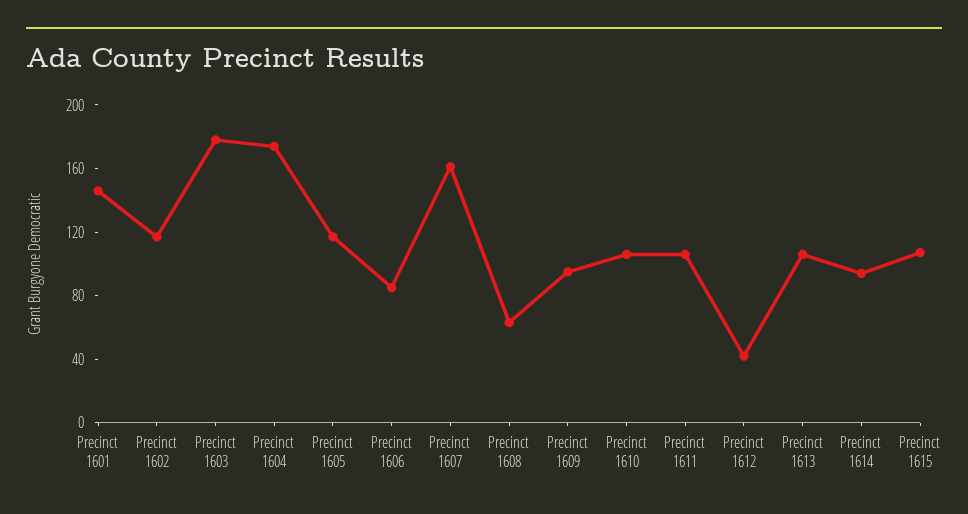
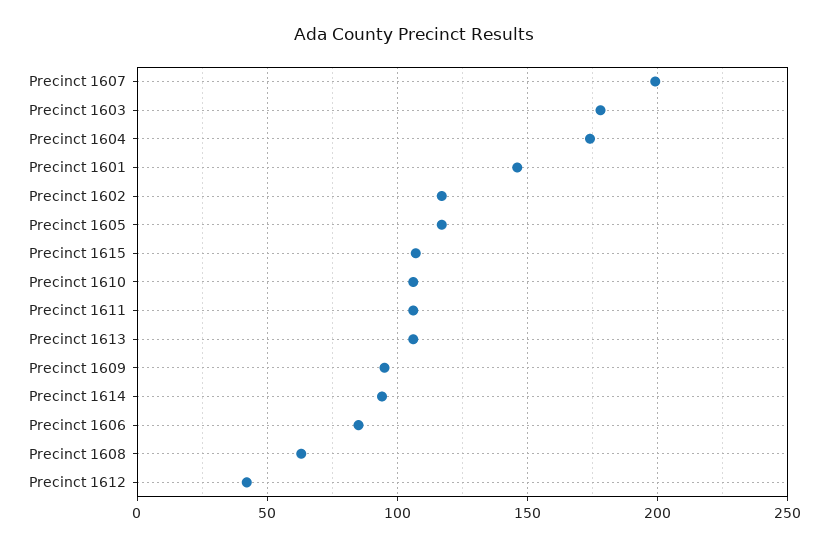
Precinct 1607: 160 -> 200

